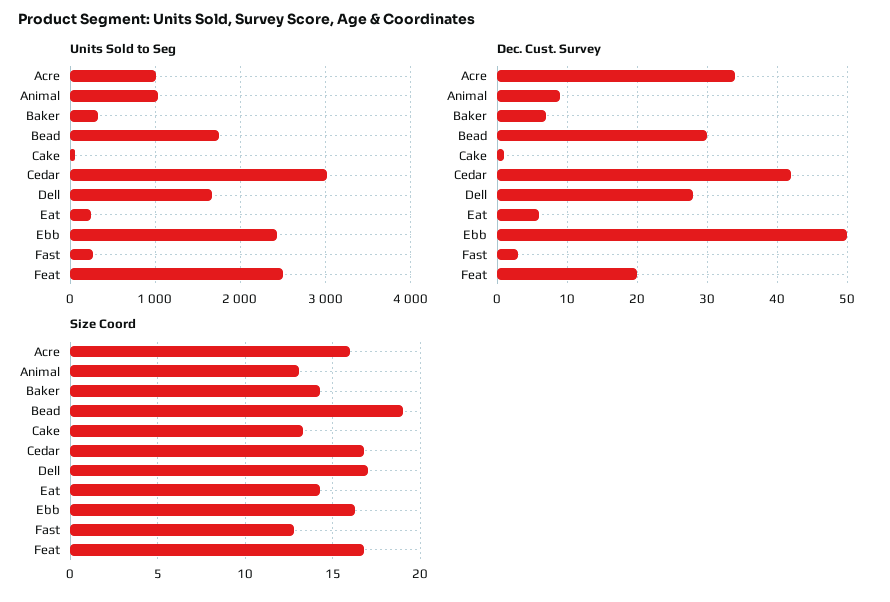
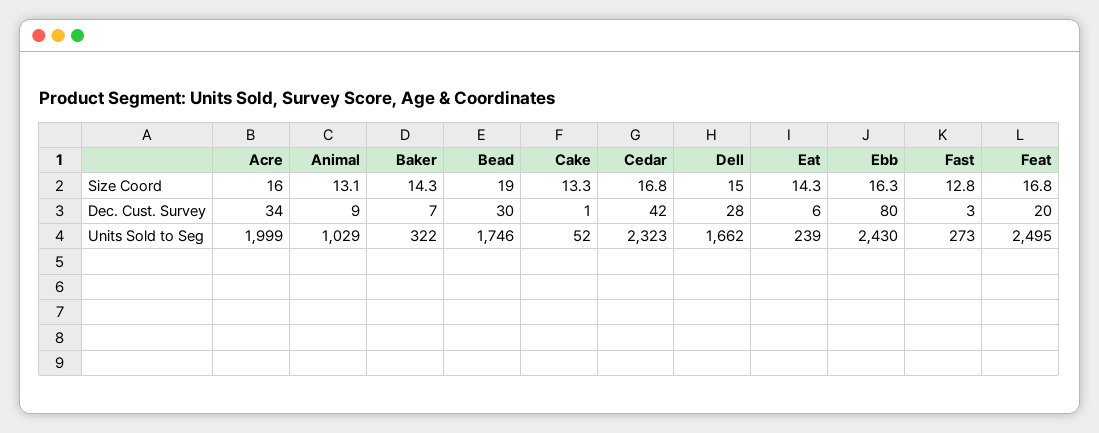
Units Sold to Seg, Acre: 1000 -> 1999
Units Sold to Seg, Cedar: 3000 -> 2323
Dec. Cust. Survey, Ebb: 50 -> 80
Size Coord, Dell: 17 -> 15

